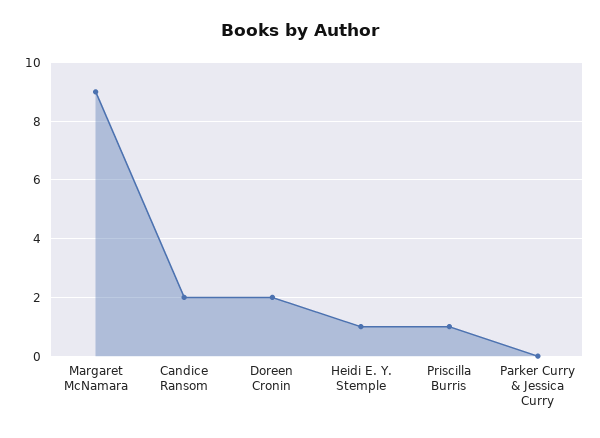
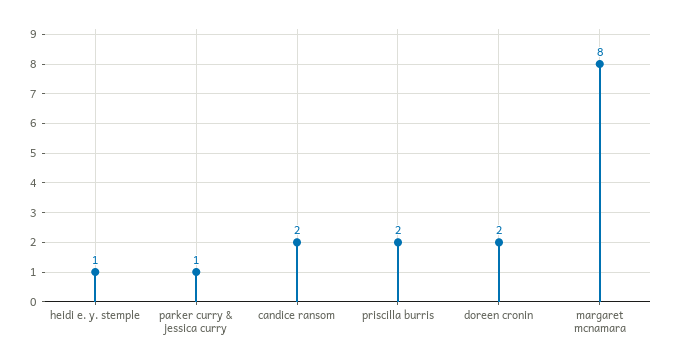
Margaret McNamara: 9 -> 8
Priscilla Burris: 1 -> 2
Parker Curry & Jessica Curry: 0 -> 1

